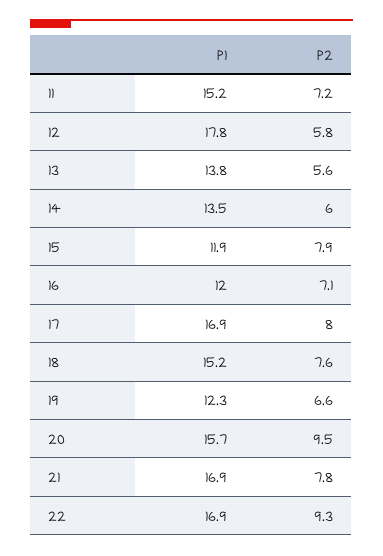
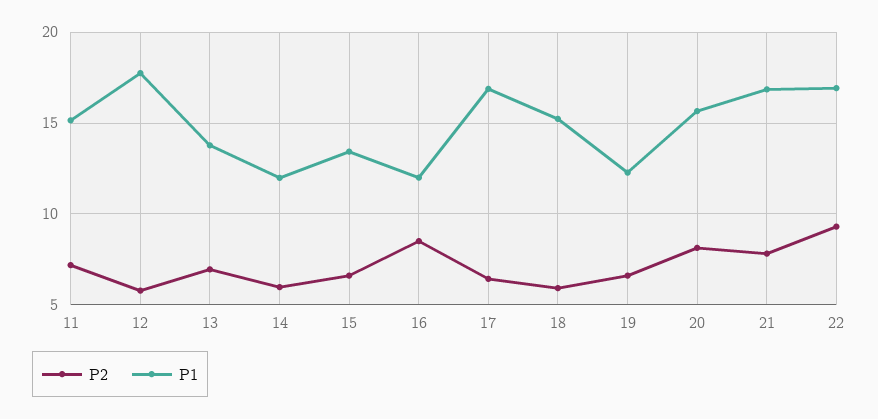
P2, 13: 5.6 -> 7
P1, 14: 13.5 -> 12
P1, 15: 11.9 -> 13.5
P2, 15: 7.9 -> 6.5
P2, 16: 7.1 -> 8.5
P2, 17: 8 -> 6.5
P2, 18: 7.6 -> 6
P2, 20: 9.5 -> 8

